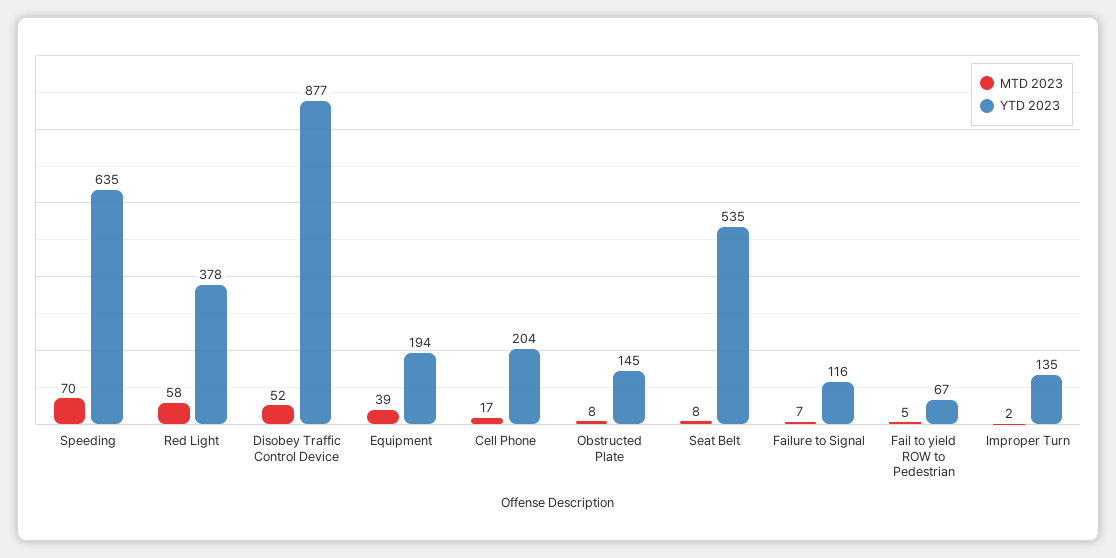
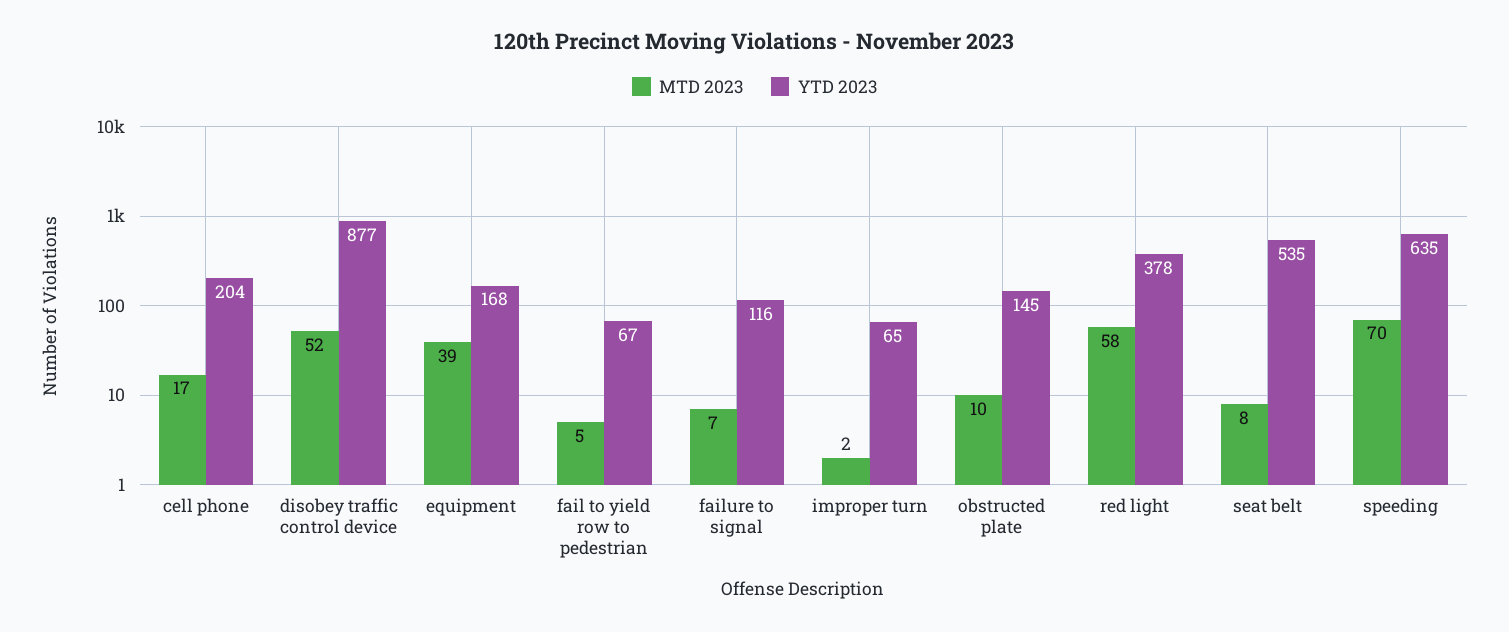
YTD 2023, Equipment: 194 -> 168
MTD 2023, Obstructed Plate: 8 -> 10
YTD 2023, Improper Turn: 135 -> 65

